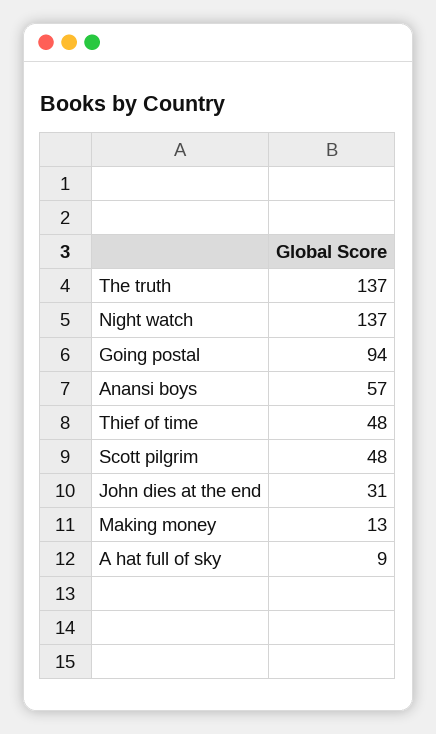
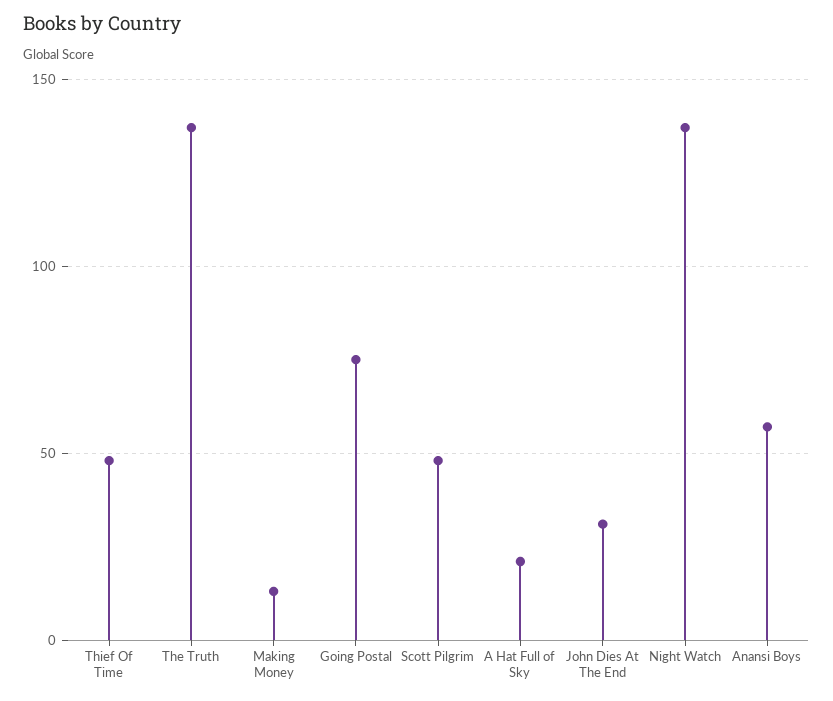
Going postal: 94 -> 75
A hat full of sky: 9 -> 20

